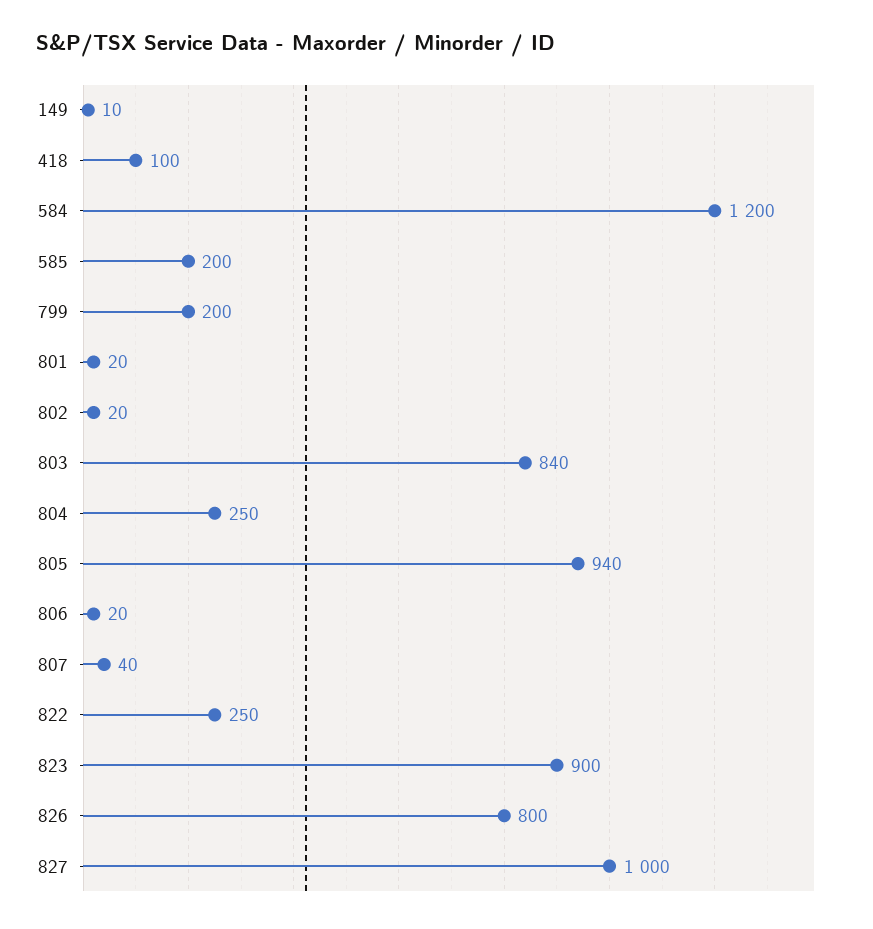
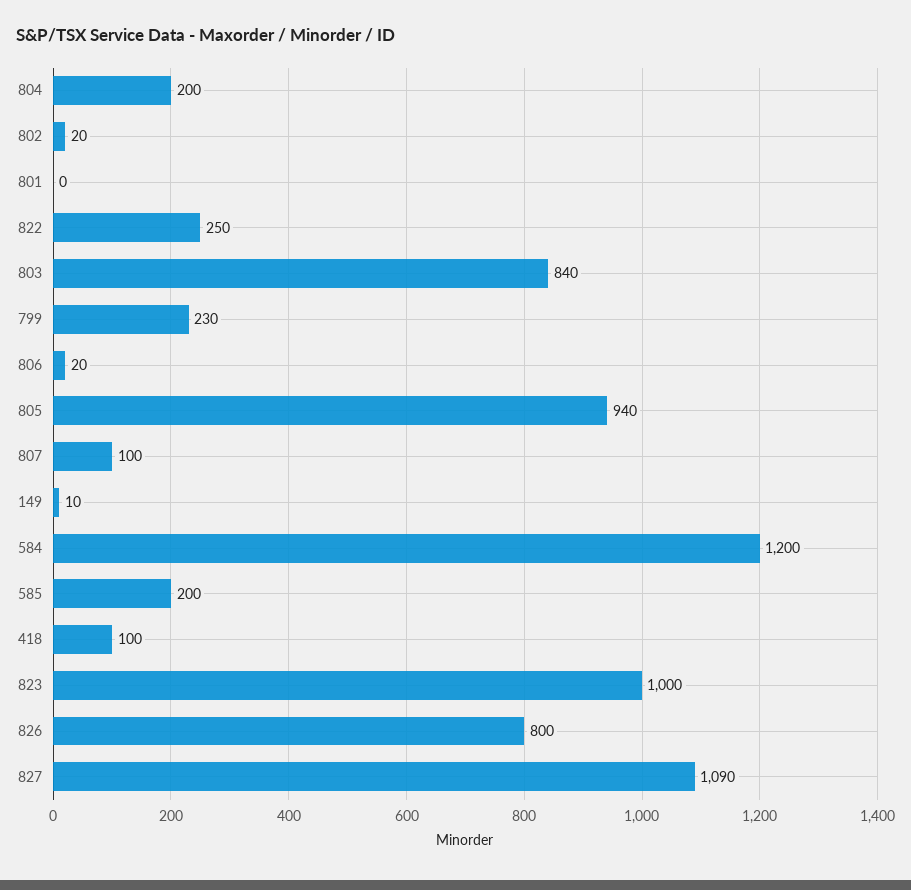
799: 200 -> 230
801: 20 -> 0
804: 250 -> 200
807: 40 -> 100
823: 900 -> 1000
827: 1000 -> 1090

